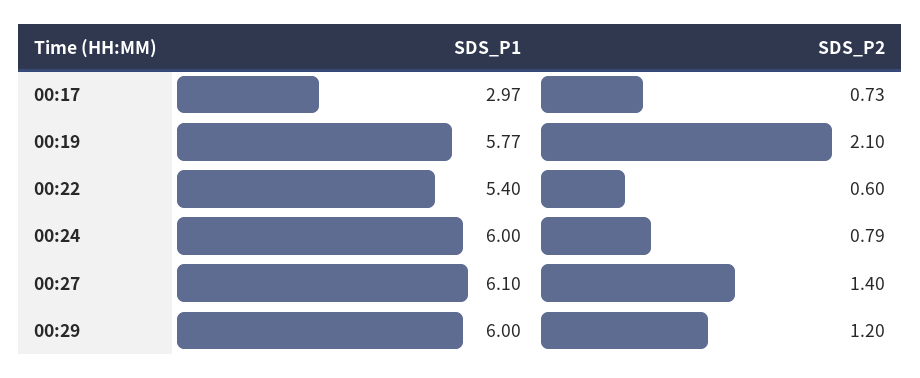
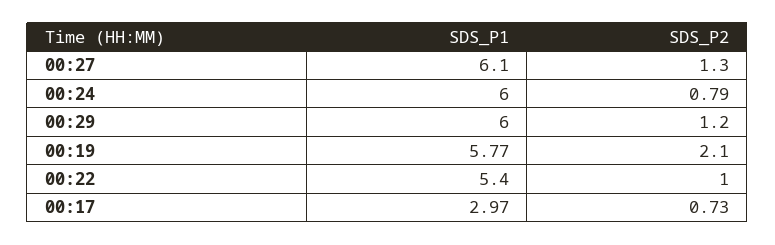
SDS_P2, 00:22: 0.6 -> 1
SDS_P2, 00:27: 1.4 -> 1.3

